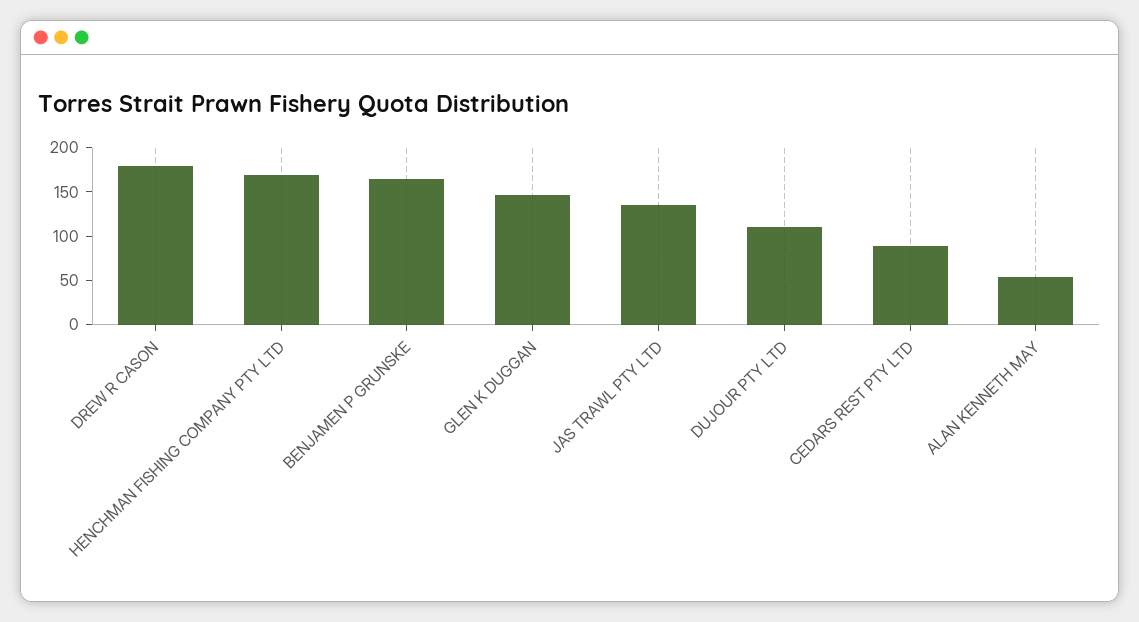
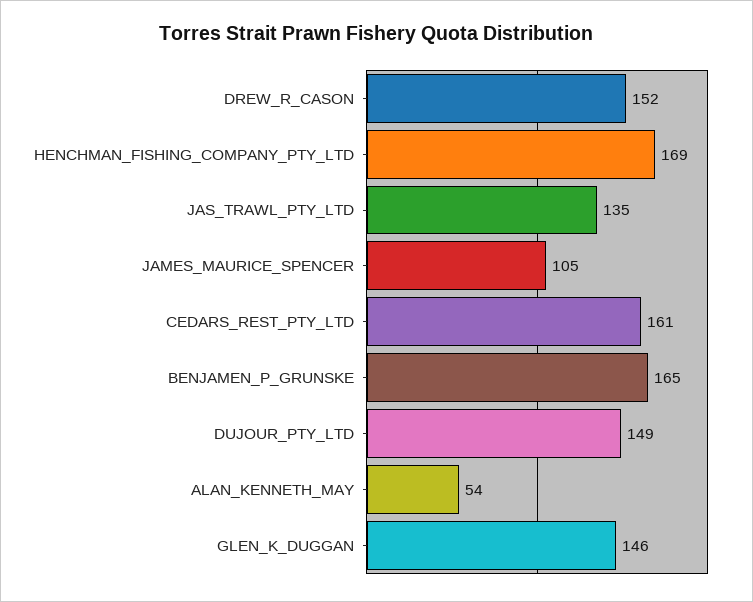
DREW R CASON: 180 -> 152
DUJOUR PTY LTD: 110 -> 149
CEDARS REST PTY LTD: 90 -> 161
JAMES_MAURICE_SPENCER: none -> 105

